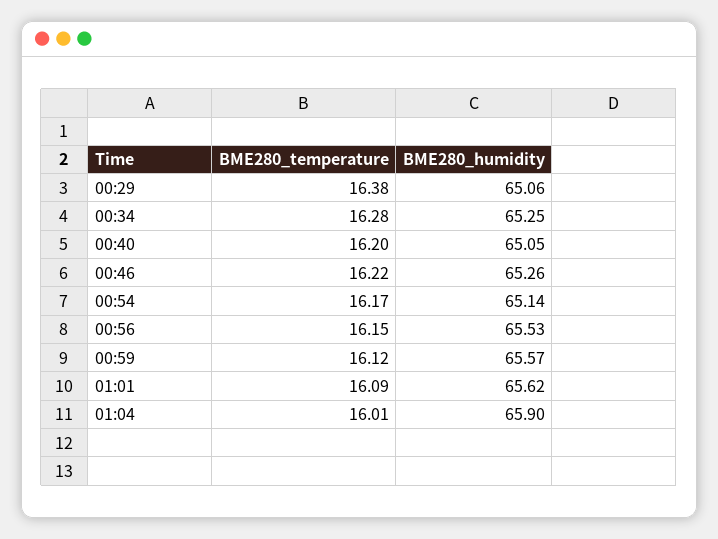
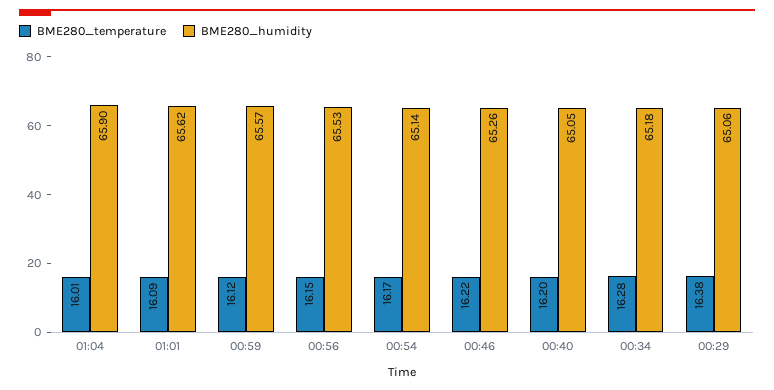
BME280_humidity, 00:34: 65.25 -> 65.18

